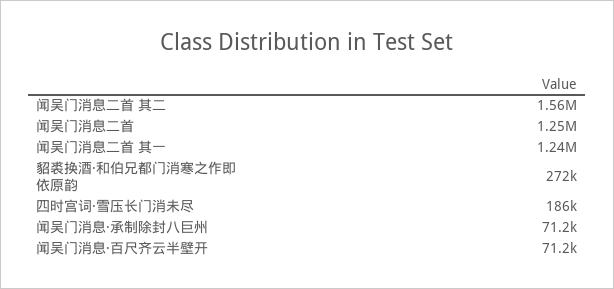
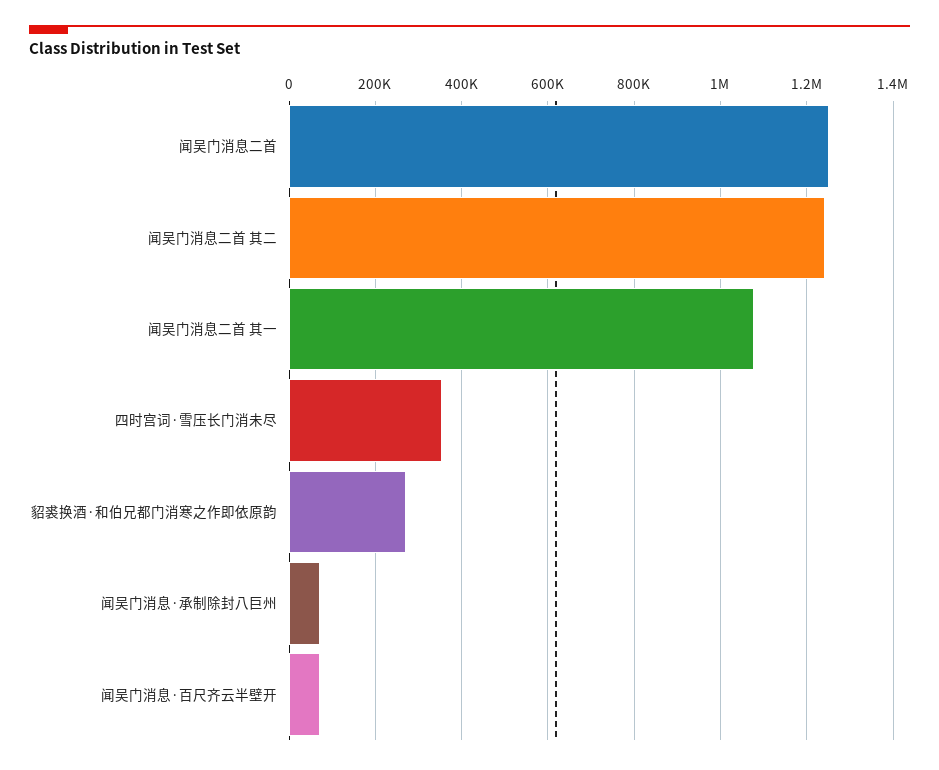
闻吴门消息二首 其二: 1560000 -> 1240000
闻吴门消息二首 其一: 1240000 -> 1080000
四时宫词·雪压长门消未尽: 186000 -> 360000

